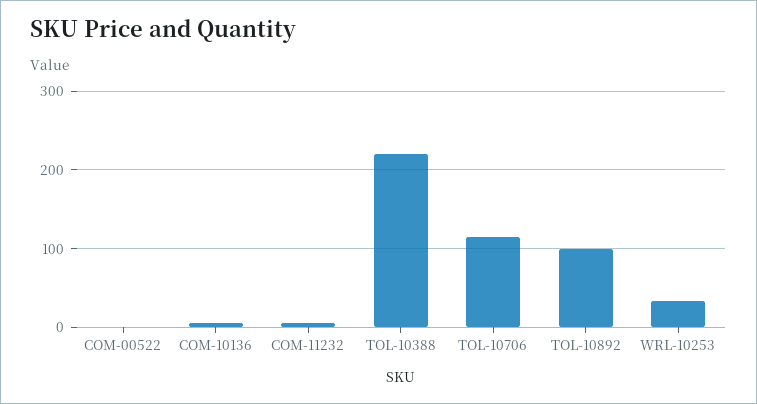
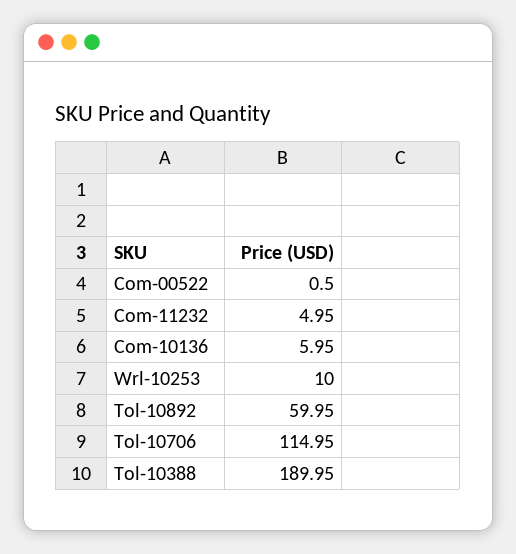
TOL-10388: 220 -> 189.95
TOL-10892: 100 -> 59.95
WRL-10253: 30 -> 10

